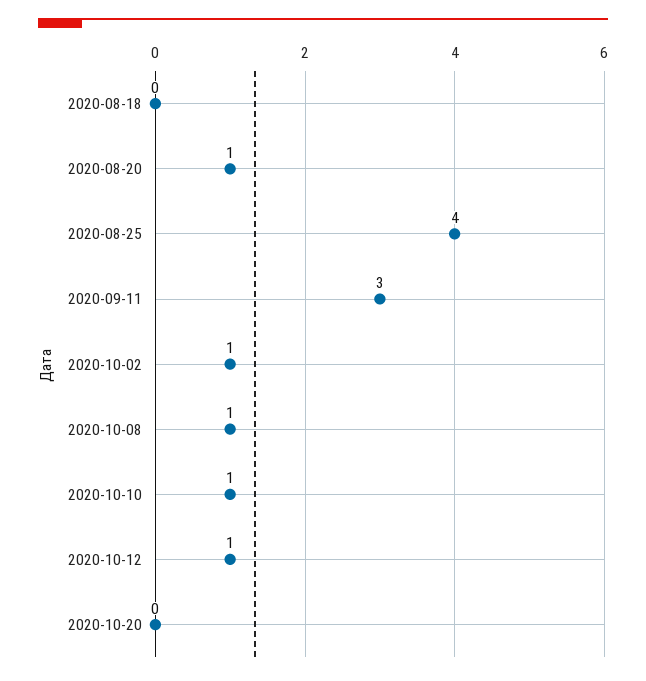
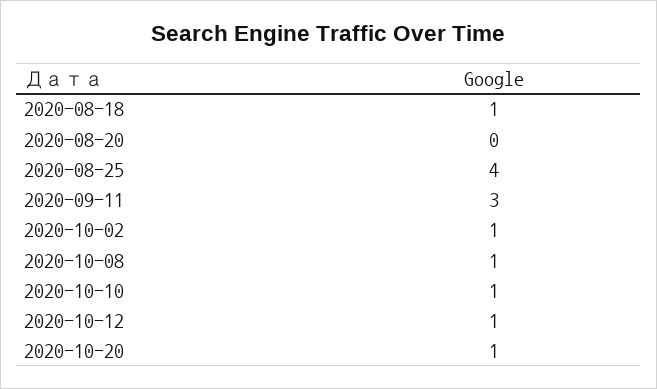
2020-08-18: 0 -> 1
2020-08-20: 1 -> 0
2020-10-20: 0 -> 1

